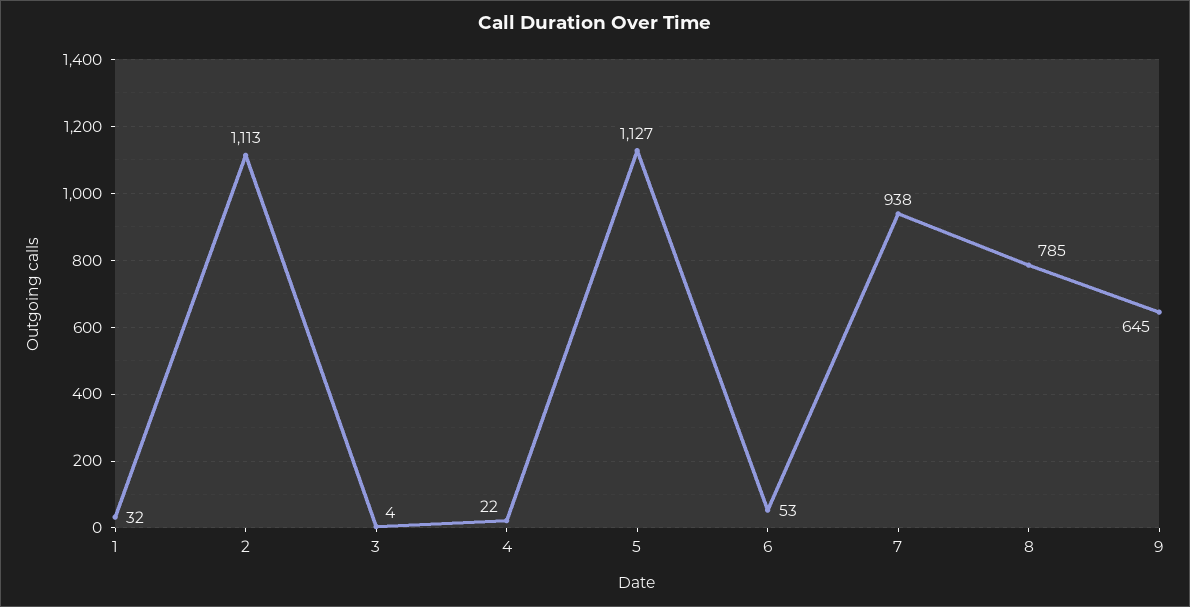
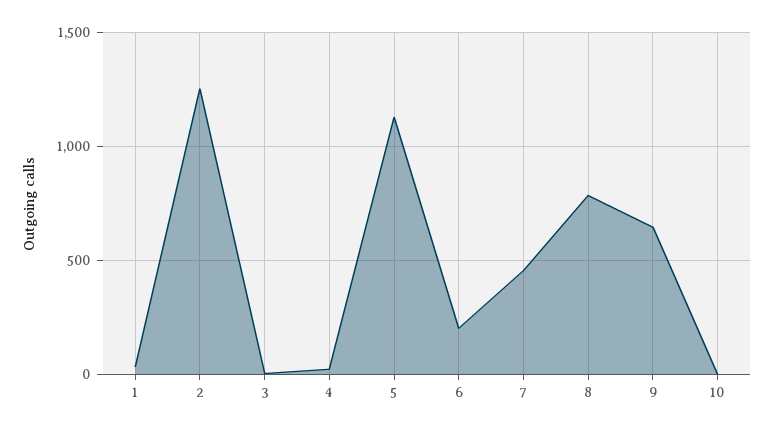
2: 1113 -> 1250
6: 53 -> 200
7: 938 -> 450
10: none -> 0

